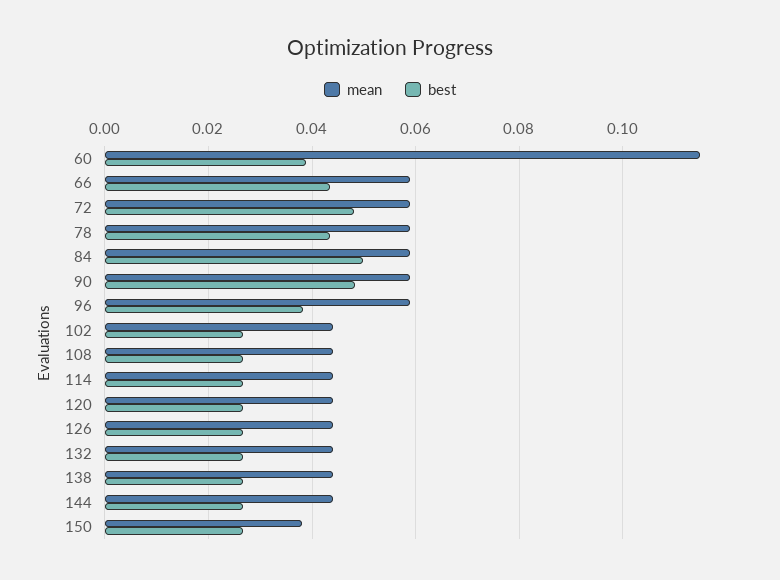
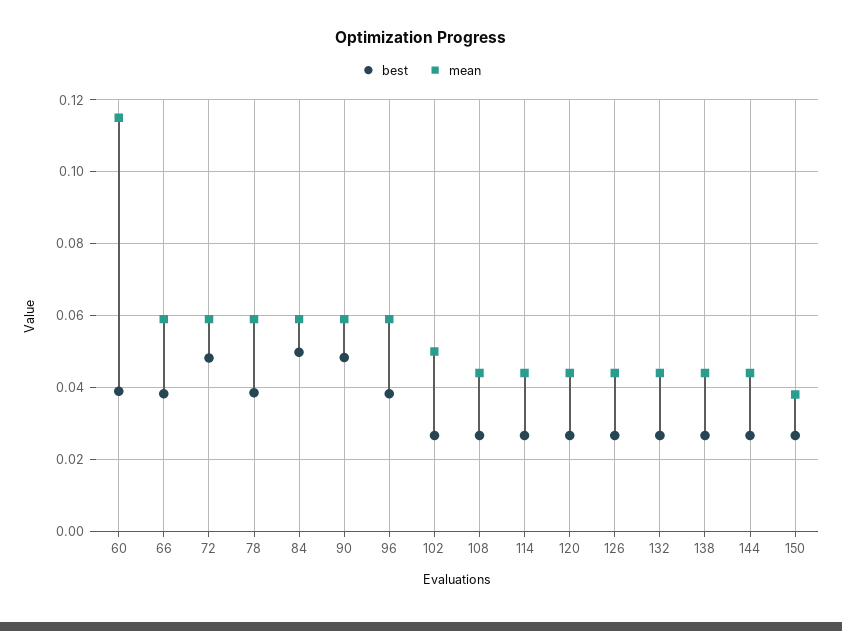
best, 66: 0.044 -> 0.038
best, 78: 0.044 -> 0.038
mean, 102: 0.044 -> 0.05

